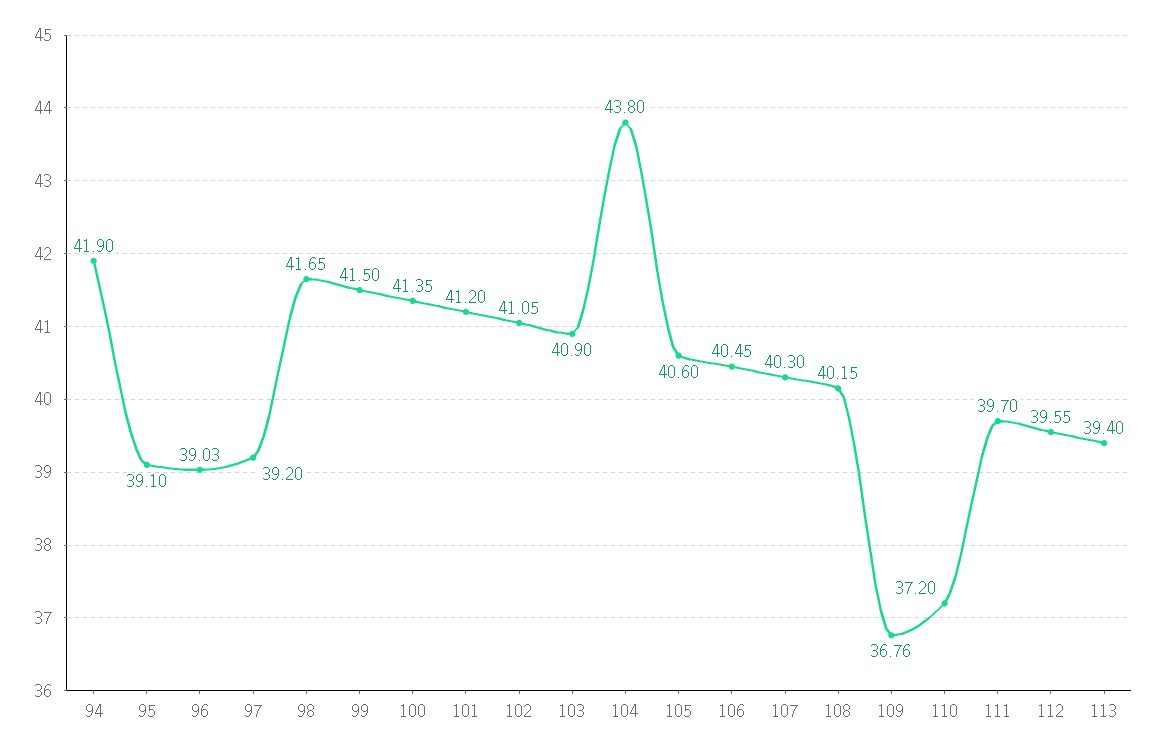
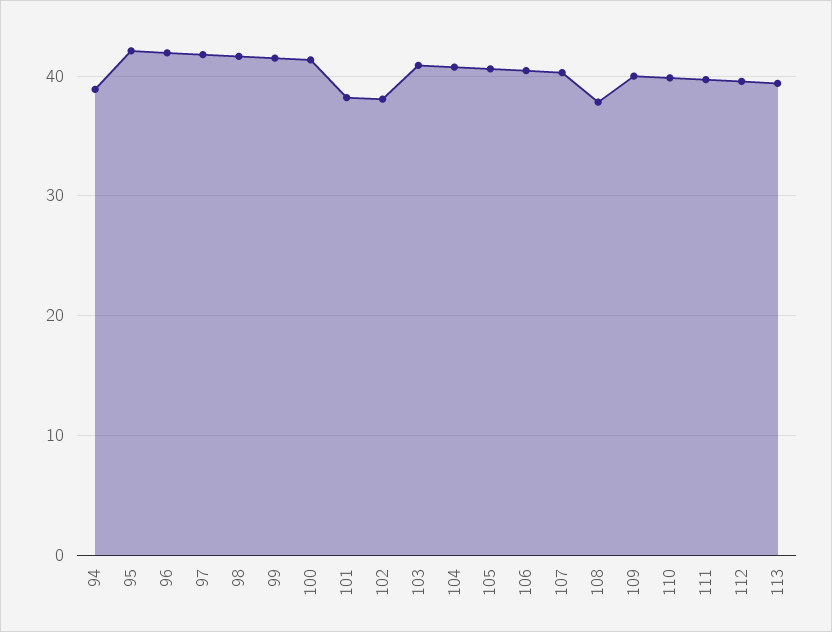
94: 41.9 -> 39
95: 39.1 -> 42
96: 39.03 -> 42
97: 39.2 -> 42
101: 41.2 -> 38
102: 41.05 -> 38
104: 43.8 -> 41
108: 40.15 -> 38
109: 36.76 -> 40
110: 37.2 -> 40

